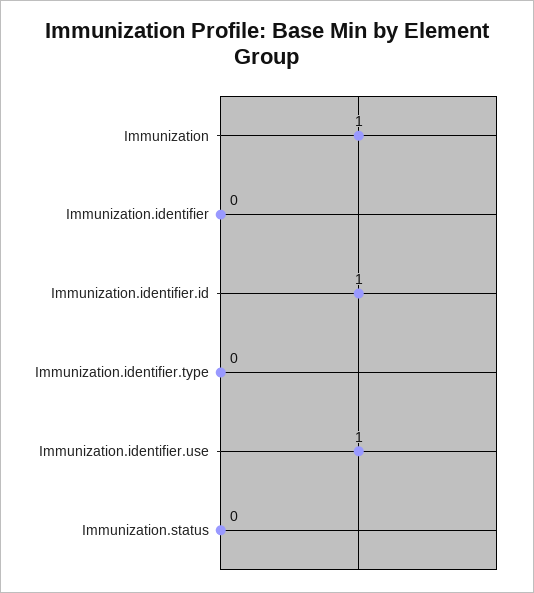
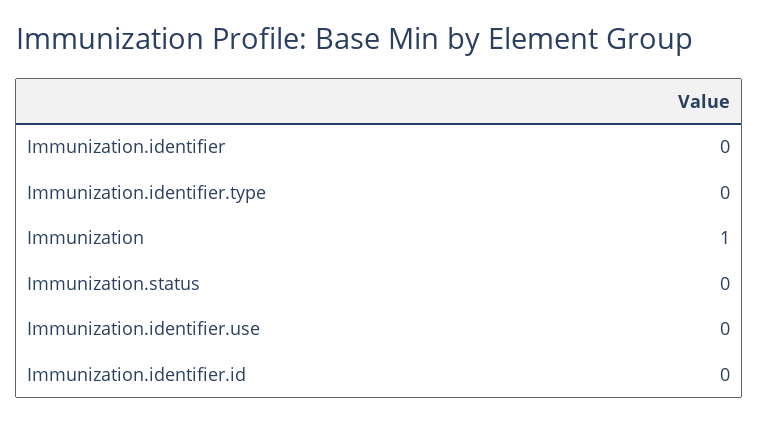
Immunization.identifier.id: 1 -> 0
Immunization.identifier.use: 1 -> 0

